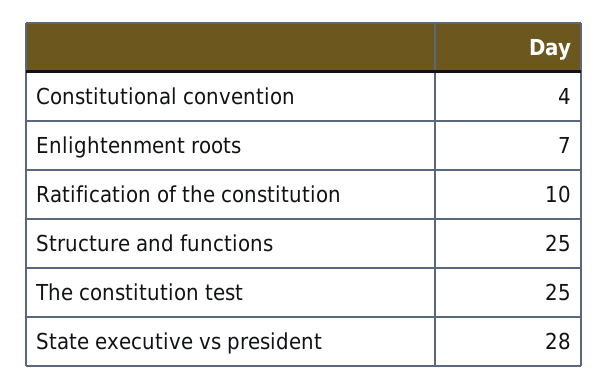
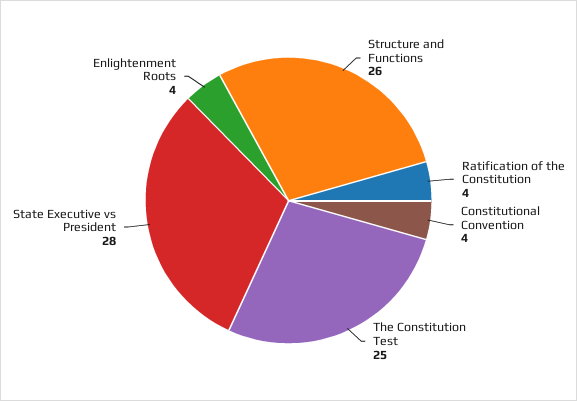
Enlightenment roots: 7 -> 4
Ratification of the constitution: 10 -> 4
Structure and functions: 25 -> 26

